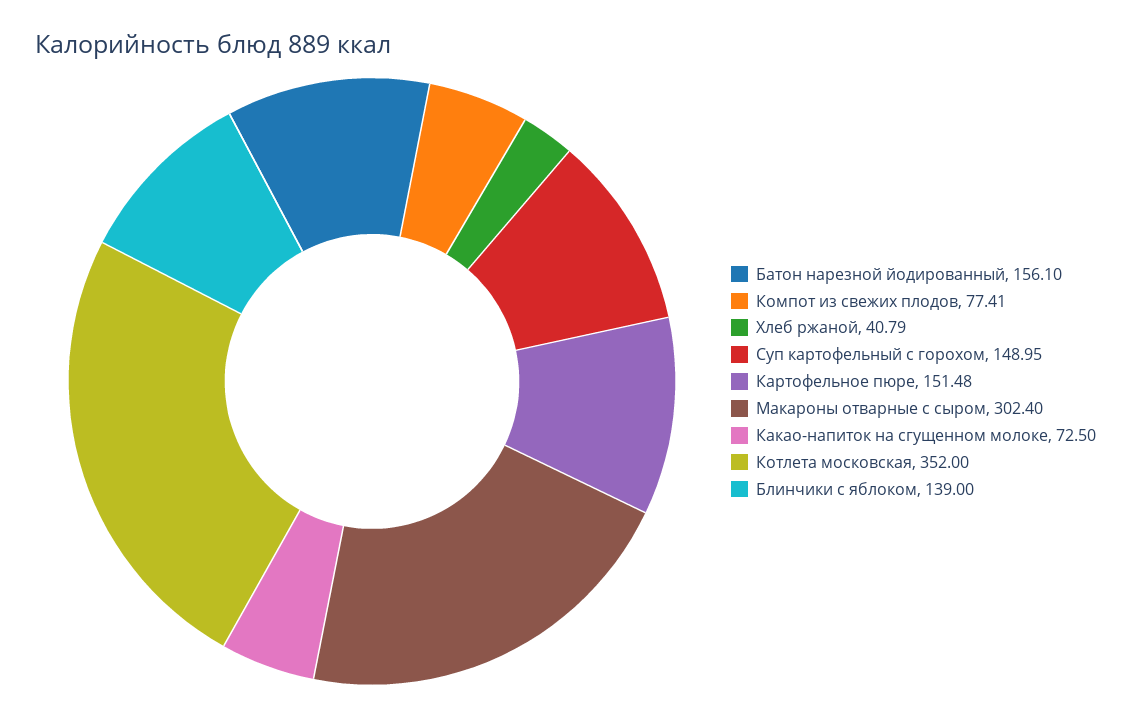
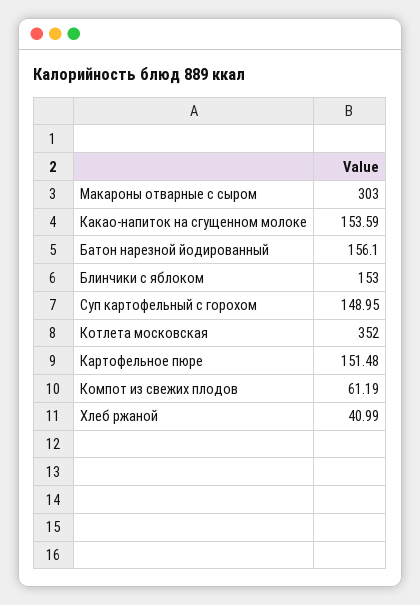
Компот из свежих плодов: 77.41 -> 61.19
Хлеб ржаной: 40.79 -> 40.99
Макароны отварные с сыром: 302.4 -> 303
Какао-напиток на сгущенном молоке: 72.5 -> 153.59
Блинчики с яблоком: 139 -> 153

